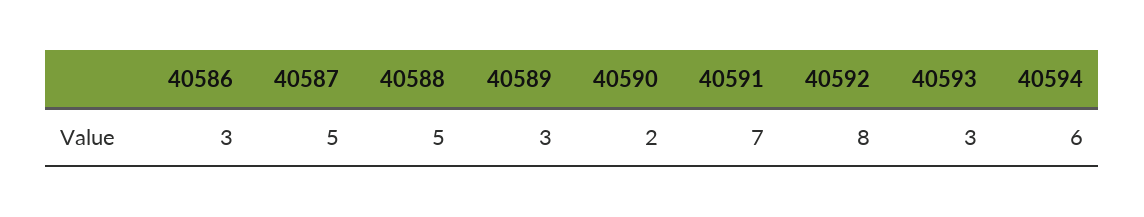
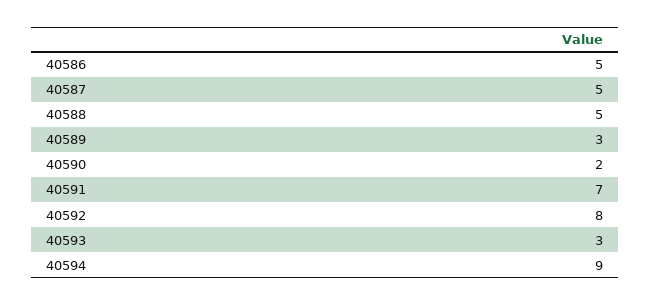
40586: 3 -> 5
40594: 6 -> 9

